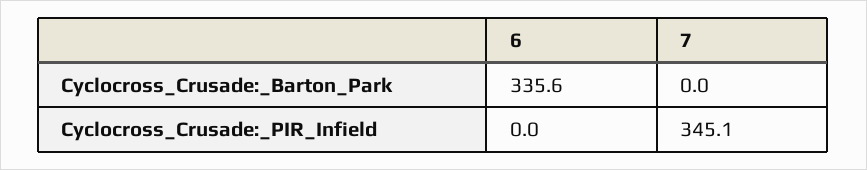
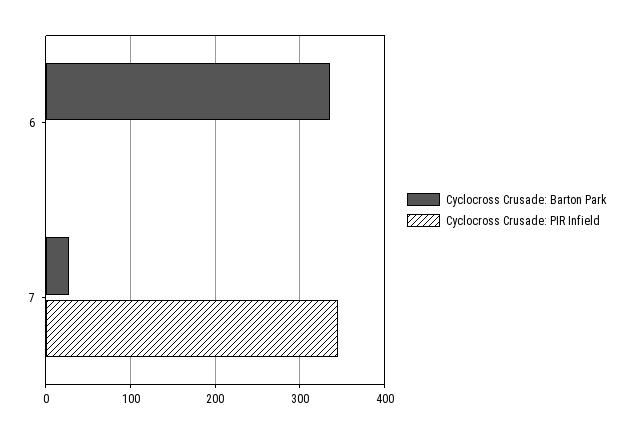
Cyclocross_Crusade:_Barton_Park, 7: 0 -> 30

